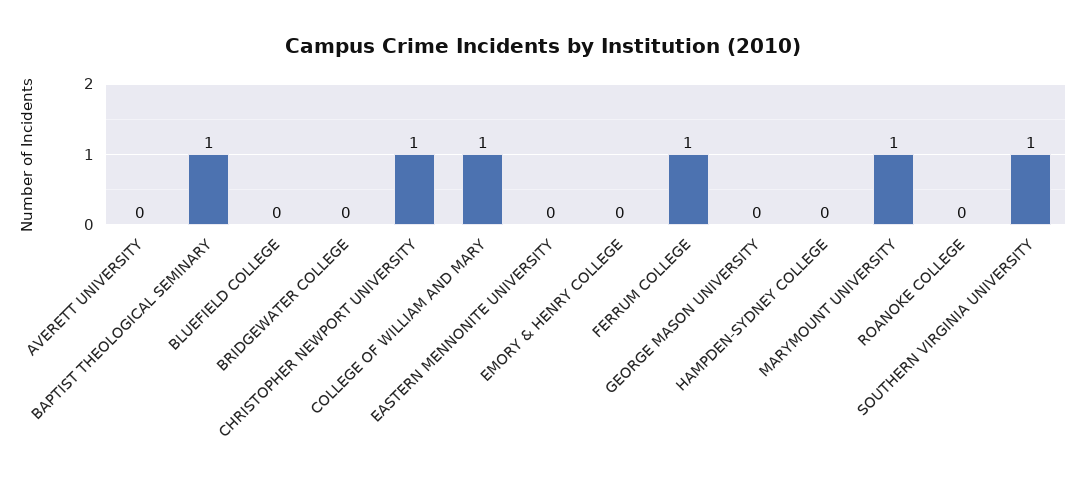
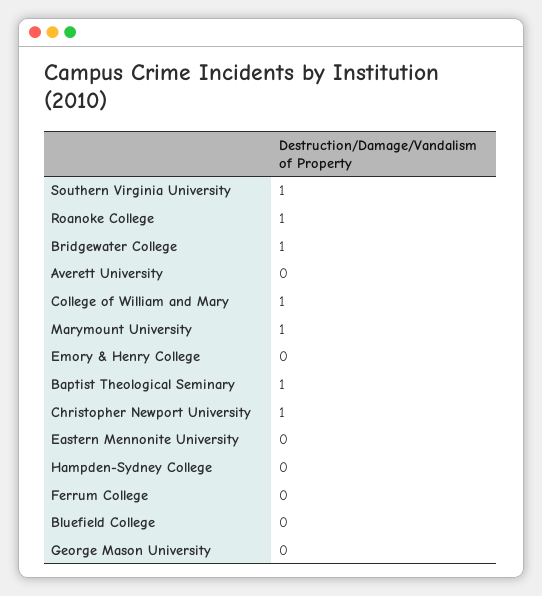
BRIDGEWATER COLLEGE: 0 -> 1
FERRUM COLLEGE: 1 -> 0
ROANOKE COLLEGE: 0 -> 1

